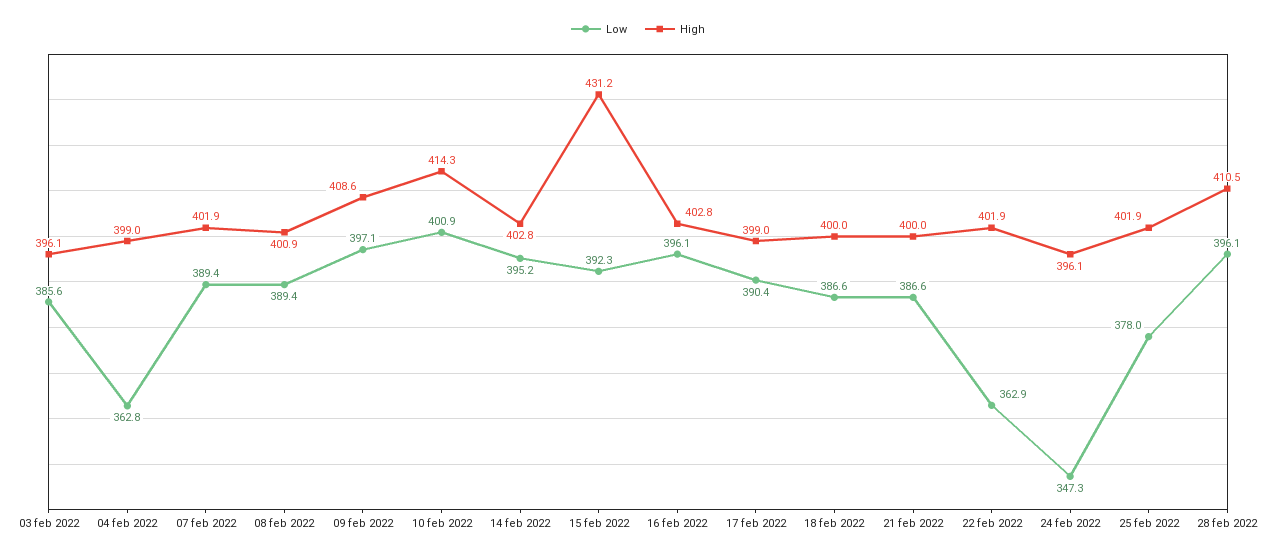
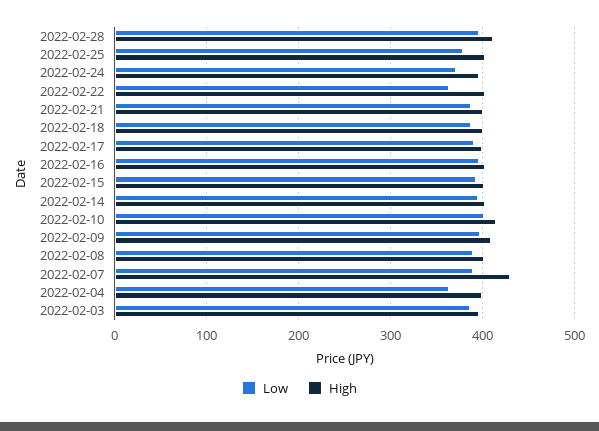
High, 07 feb 2022: 401.9 -> 430
High, 15 feb 2022: 431.2 -> 400
Low, 24 feb 2022: 347.3 -> 370

